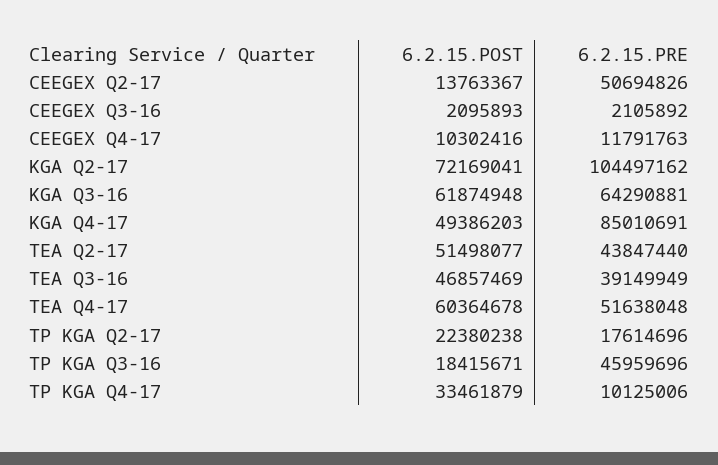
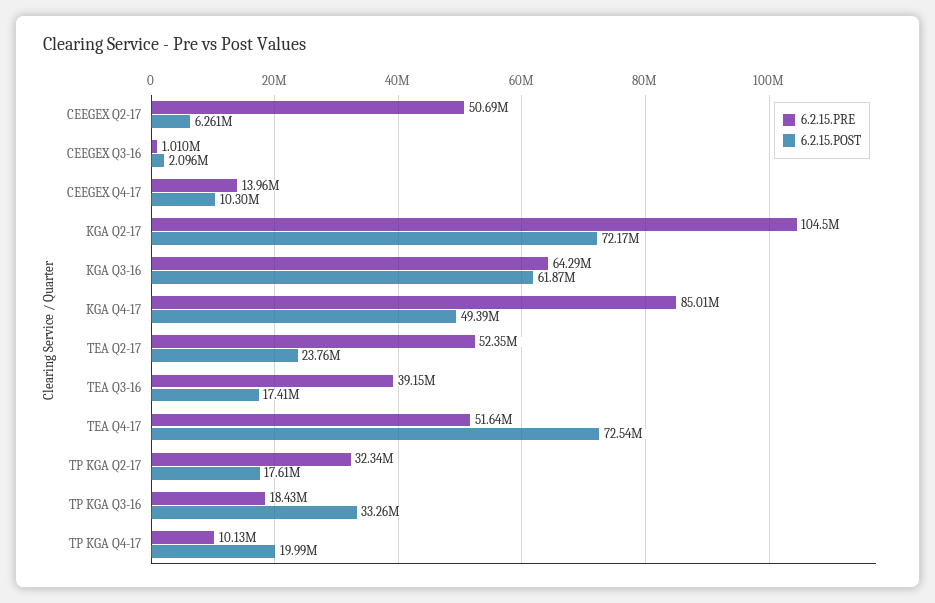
6.2.15.POST, CEEGEX Q2-17: 13763367 -> 6261000
6.2.15.PRE, CEEGEX Q3-16: 2105892 -> 1010000
6.2.15.PRE, CEEGEX Q4-17: 11791763 -> 13960000
6.2.15.POST, TEA Q2-17: 51498077 -> 23760000
6.2.15.PRE, TEA Q2-17: 43847440 -> 52350000
6.2.15.POST, TEA Q3-16: 46857469 -> 17410000
6.2.15.POST, TEA Q4-17: 60364678 -> 72540000
6.2.15.POST, TP KGA Q2-17: 22380238 -> 17610000
6.2.15.PRE, TP KGA Q2-17: 17614696 -> 32340000
6.2.15.POST, TP KGA Q3-16: 18415671 -> 33260000
6.2.15.PRE, TP KGA Q3-16: 45959696 -> 18430000
6.2.15.POST, TP KGA Q4-17: 33461879 -> 19990000

